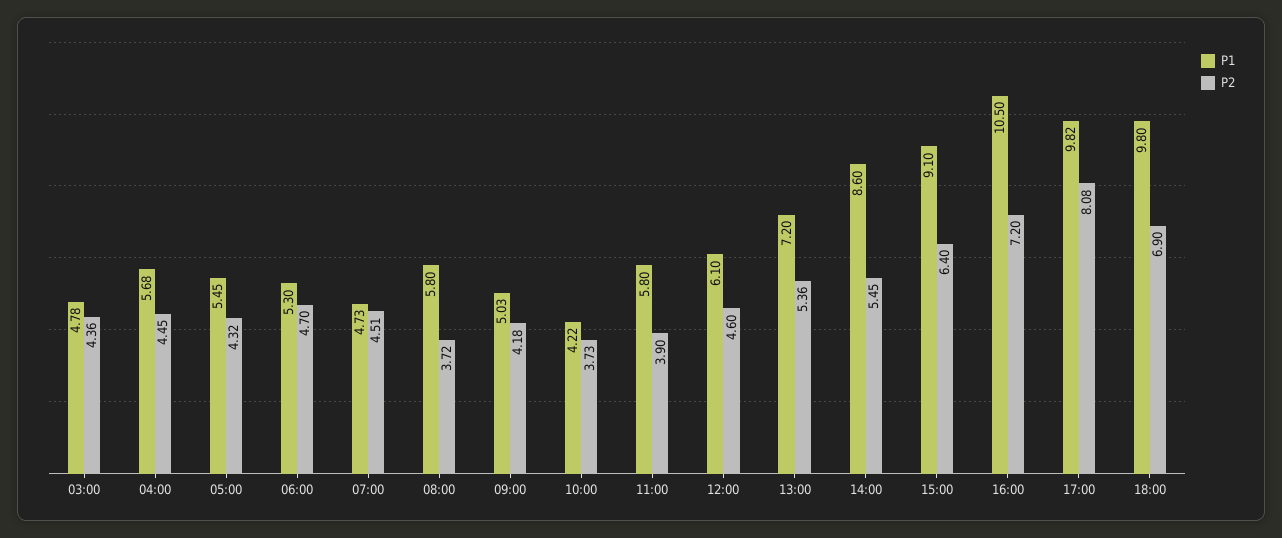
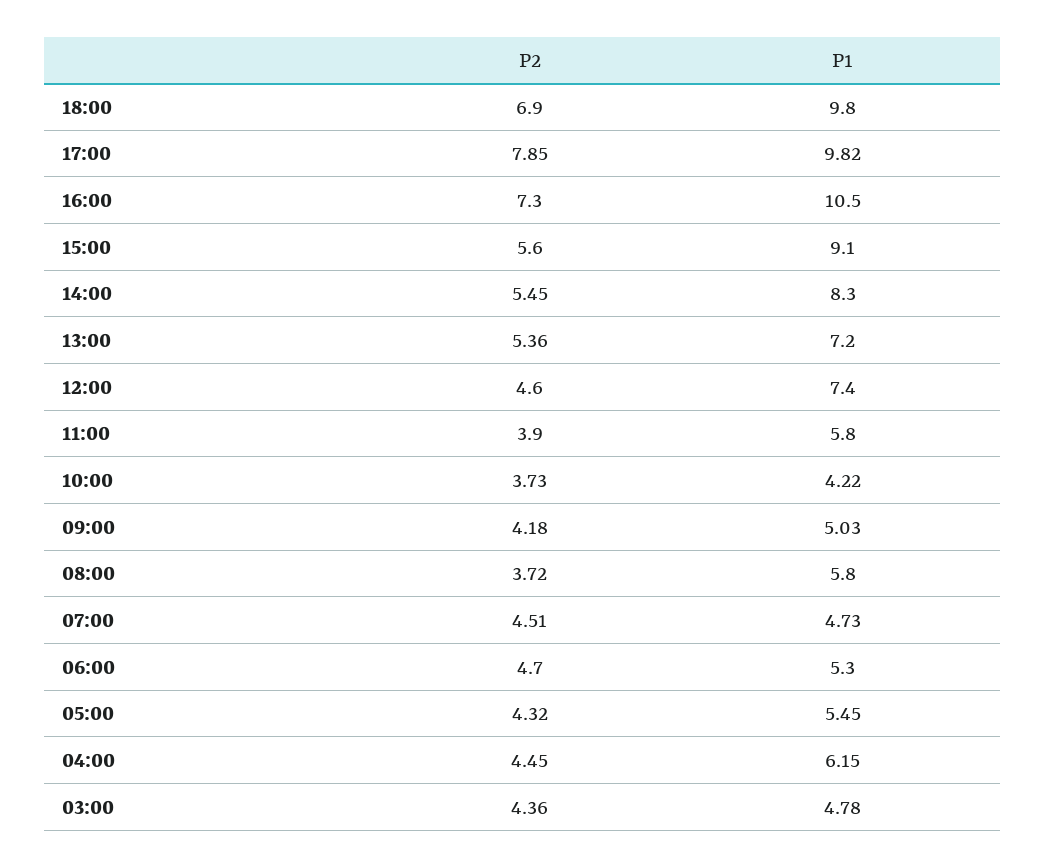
P1, 04:00: 5.68 -> 6.15
P1, 12:00: 6.1 -> 7.4
P1, 14:00: 8.6 -> 8.3
P2, 15:00: 6.4 -> 5.6
P2, 16:00: 7.2 -> 7.3
P2, 17:00: 8.08 -> 7.85

